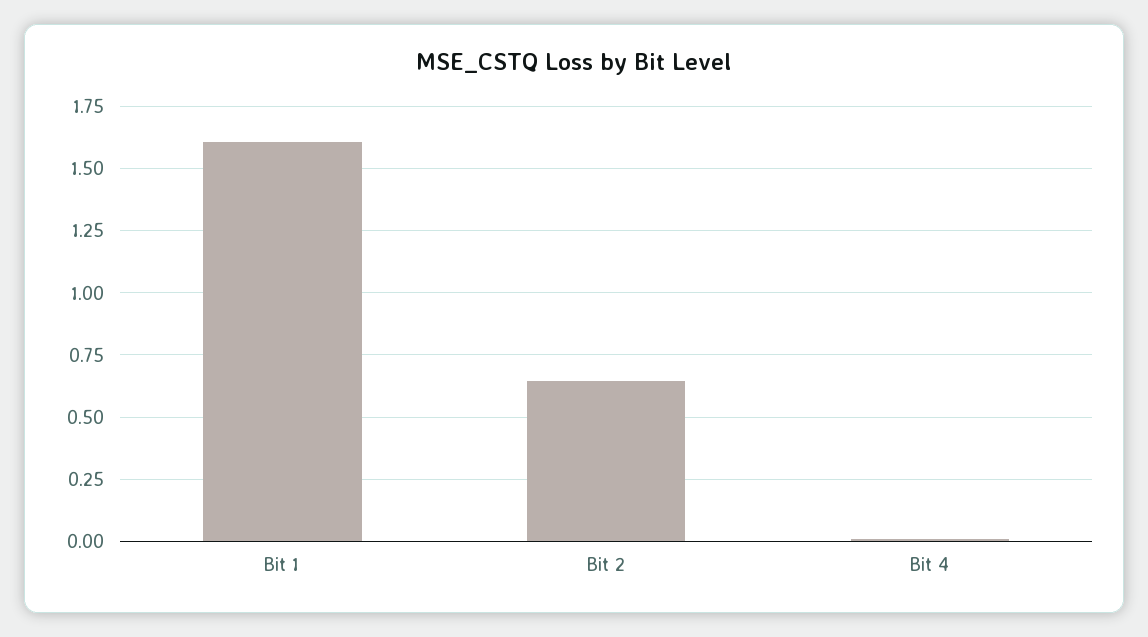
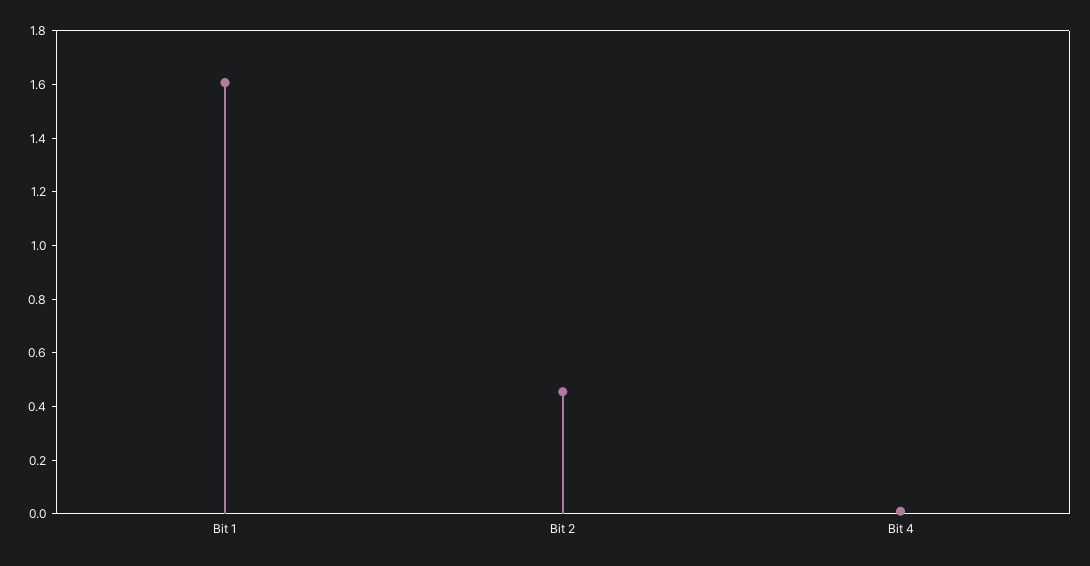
Bit 2: 0.65 -> 0.45

